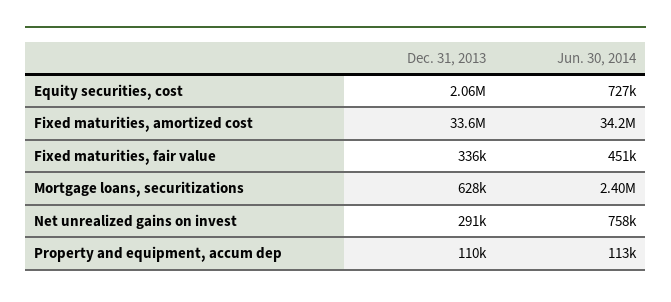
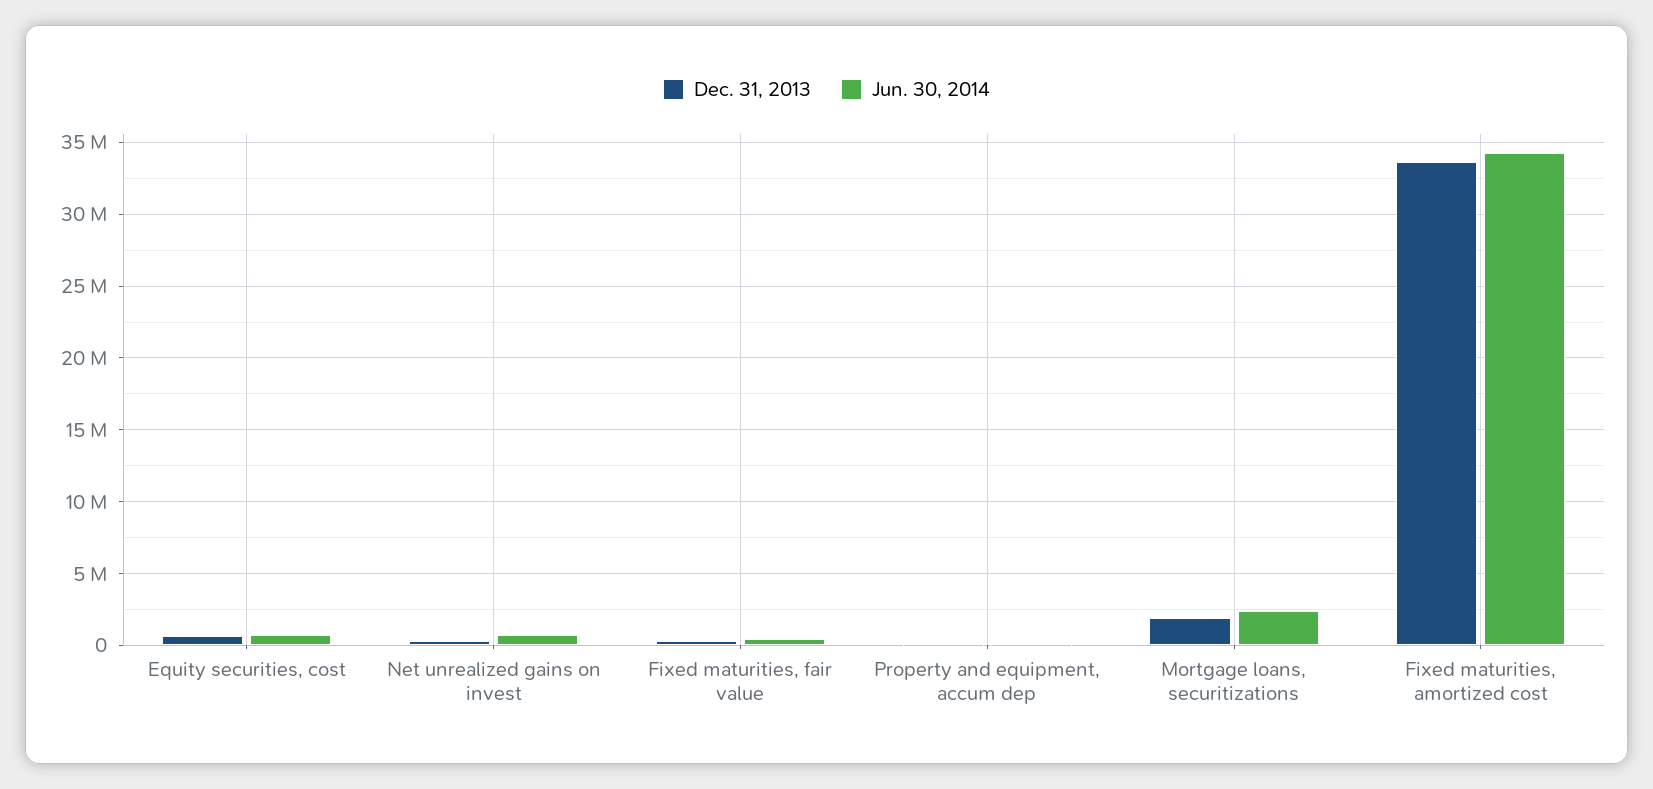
Dec. 31, 2013, Equity securities, cost: 2060000 -> 500000
Dec. 31, 2013, Mortgage loans, securitizations: 628000 -> 2000000

